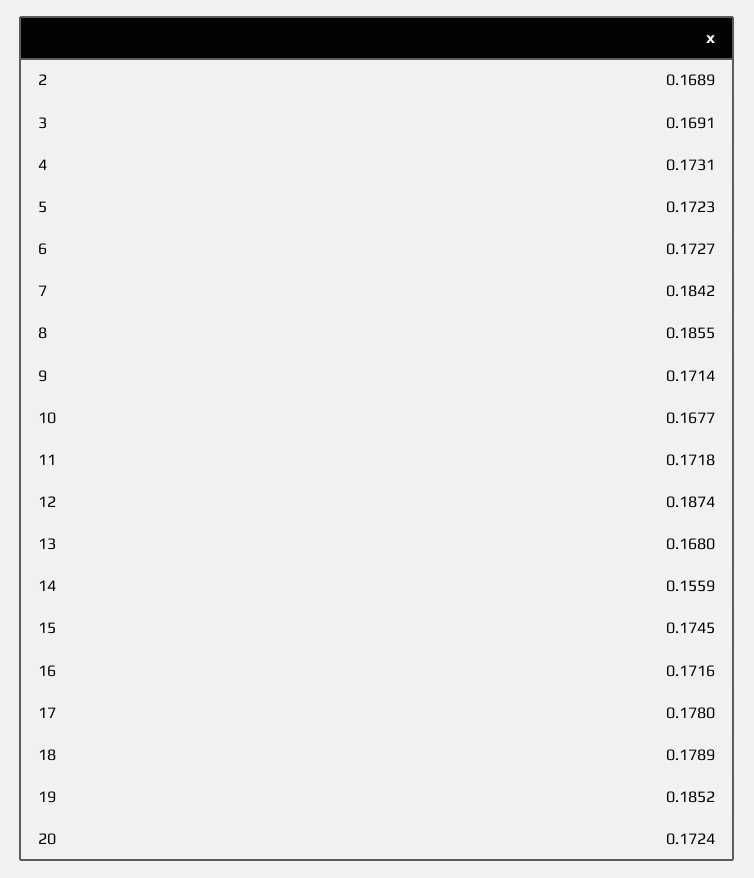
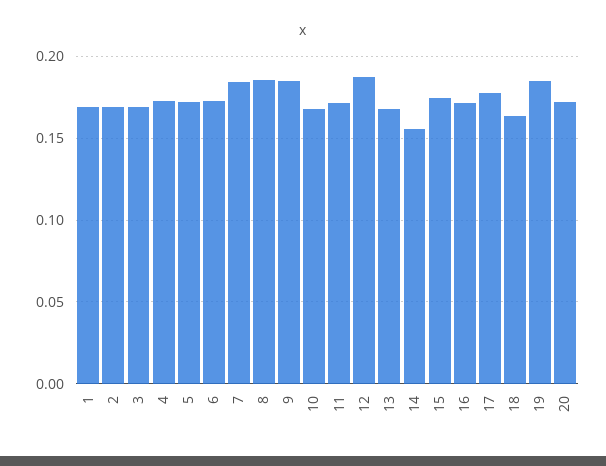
9: 0.1714 -> 0.185
18: 0.1789 -> 0.165
1: none -> 0.17

